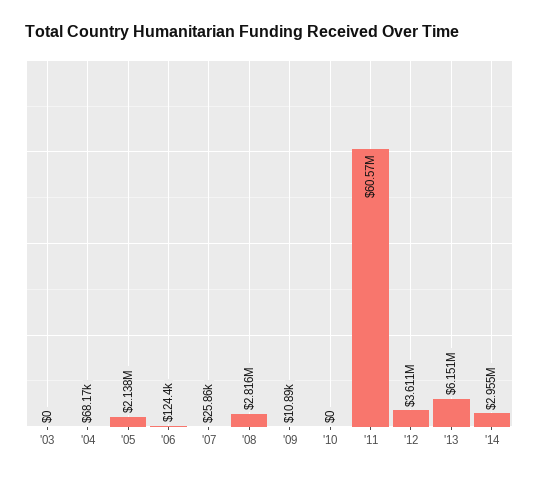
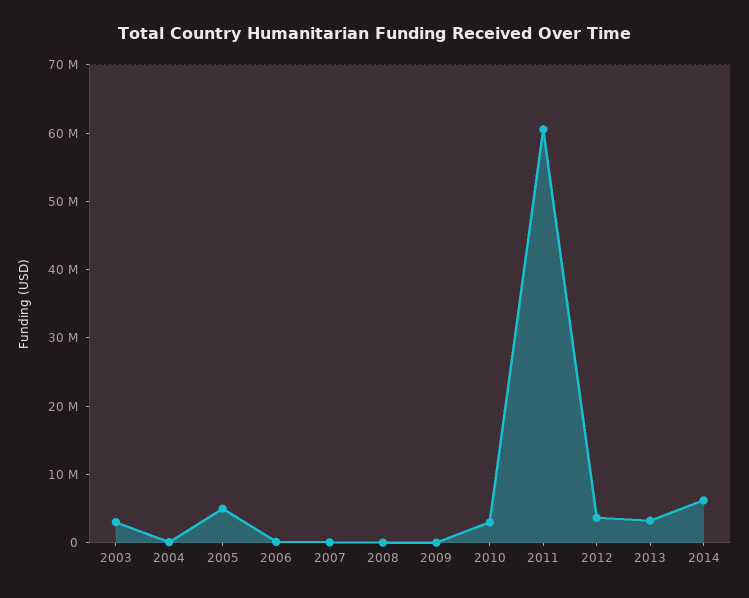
'03: 0 -> 3000000
'05: 2138000 -> 5000000
'08: 2816000 -> 0
'10: 0 -> 3000000
'13: 6151000 -> 3000000
'14: 2955000 -> 6000000

